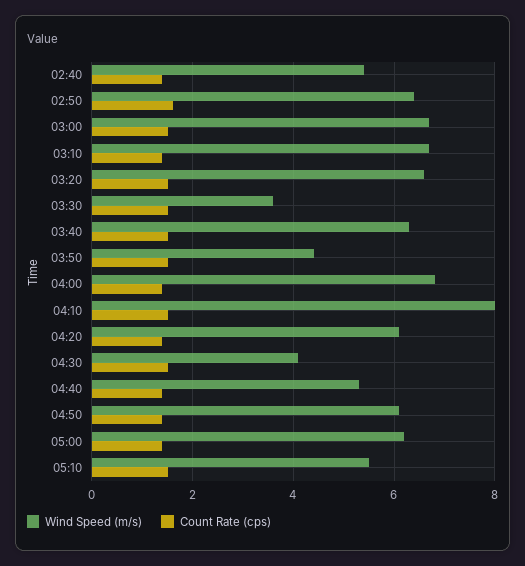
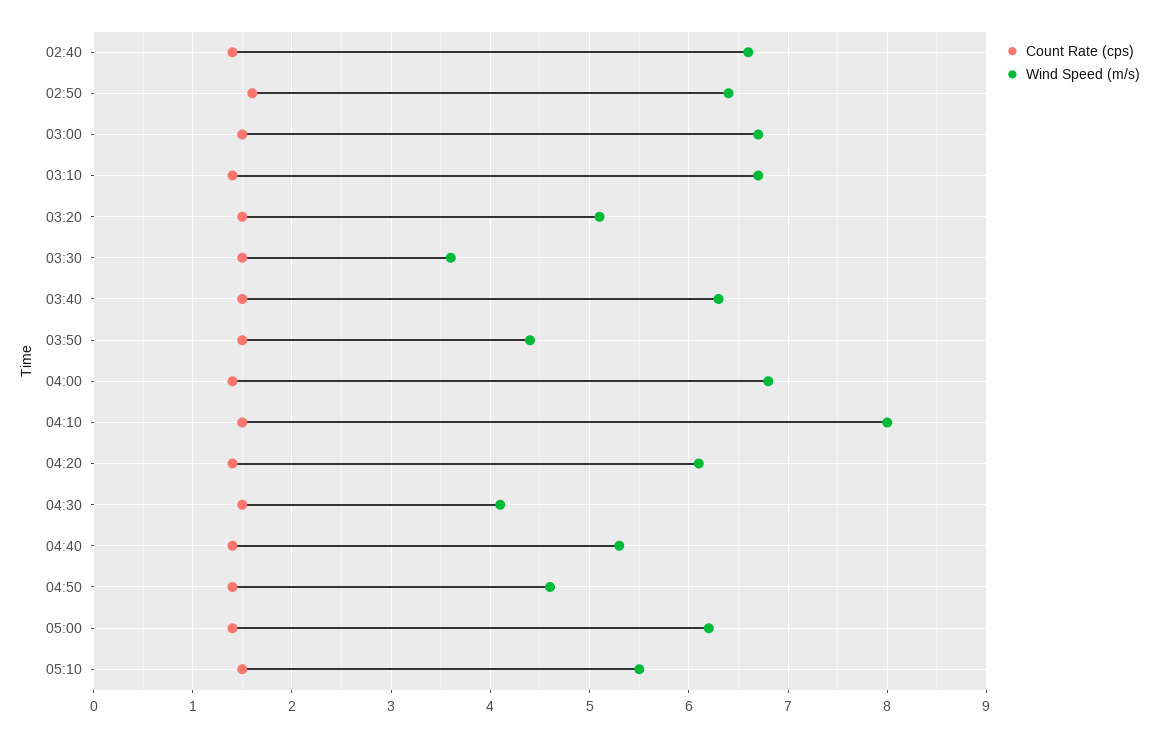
Wind Speed (m/s), 02:40: 5.5 -> 6.6
Wind Speed (m/s), 03:20: 6.5 -> 5.1
Wind Speed (m/s), 04:50: 6 -> 4.6

